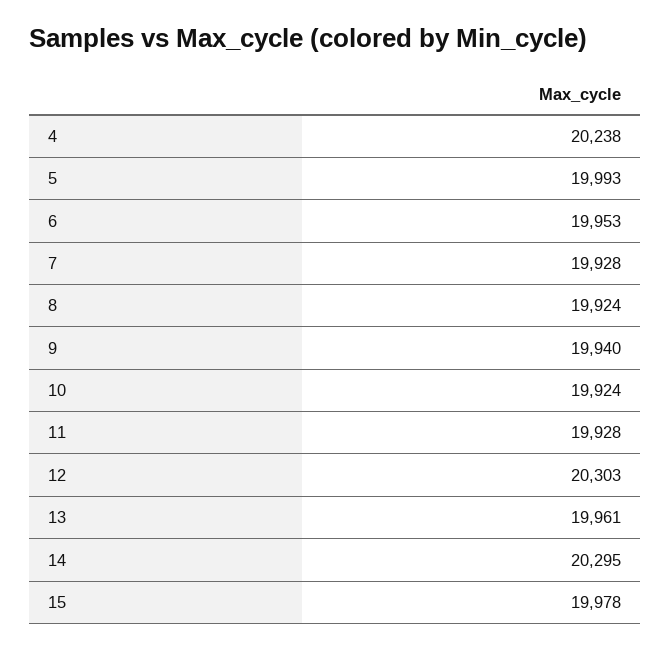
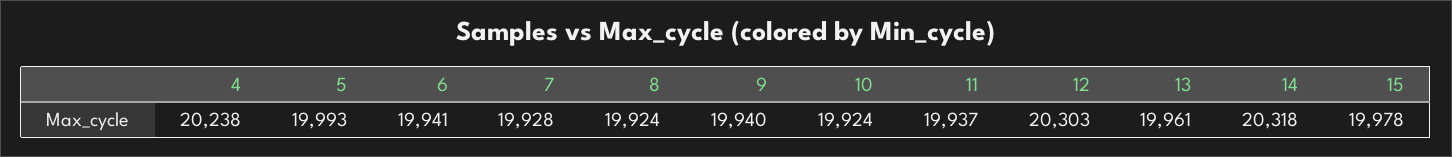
6: 19953 -> 19941
11: 19928 -> 19937
14: 20295 -> 20318

